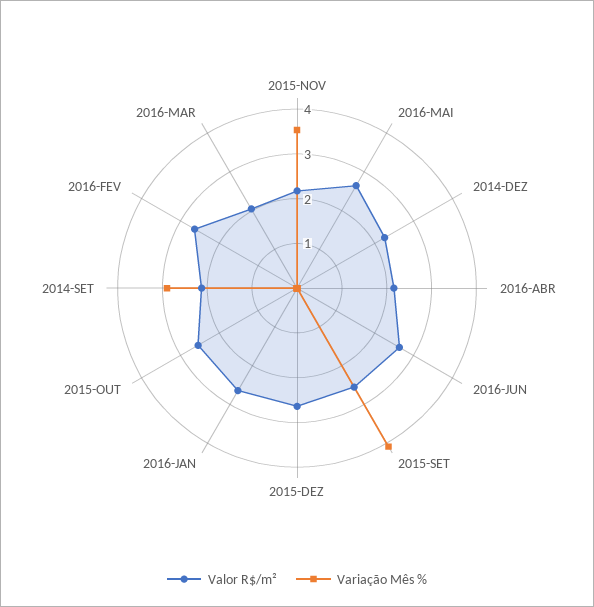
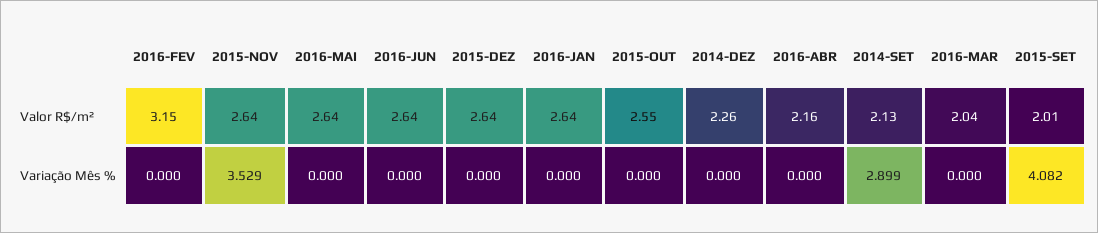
Valor R$/m², 2015-NOV: 2.2 -> 2.64
Valor R$/m², 2015-SET: 2.6 -> 2.01
Valor R$/m², 2016-FEV: 2.6 -> 3.15

